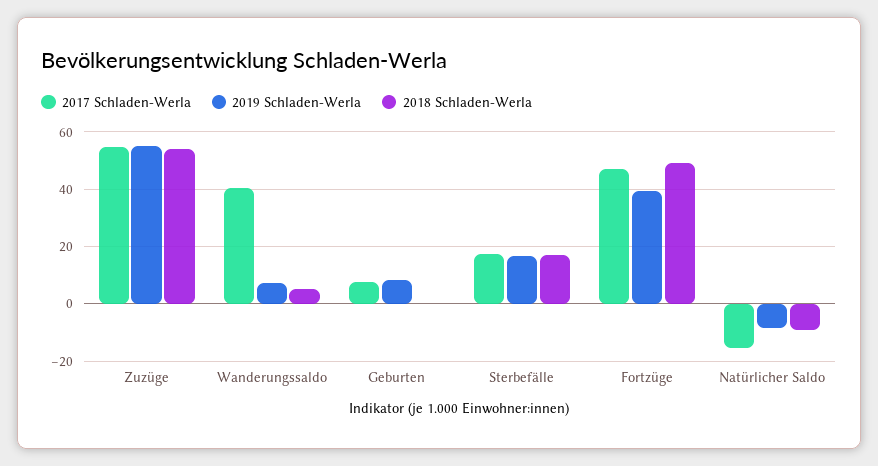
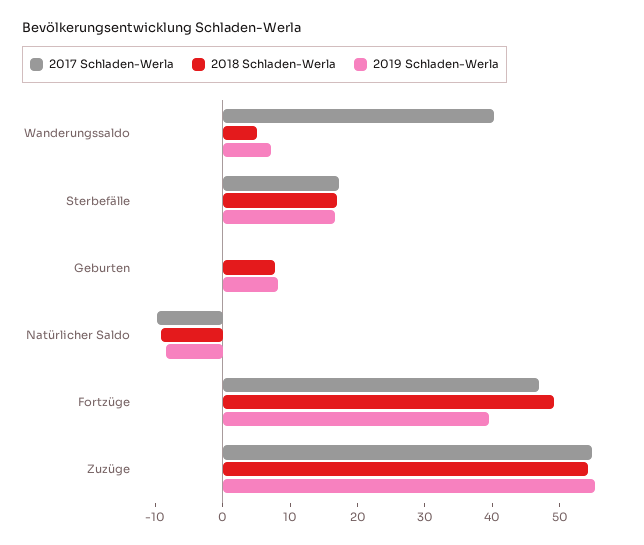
2017 Schladen-Werla, Geburten: 7.5 -> 0
2018 Schladen-Werla, Geburten: 0 -> 8
2017 Schladen-Werla, Natürlicher Saldo: -15 -> -10

